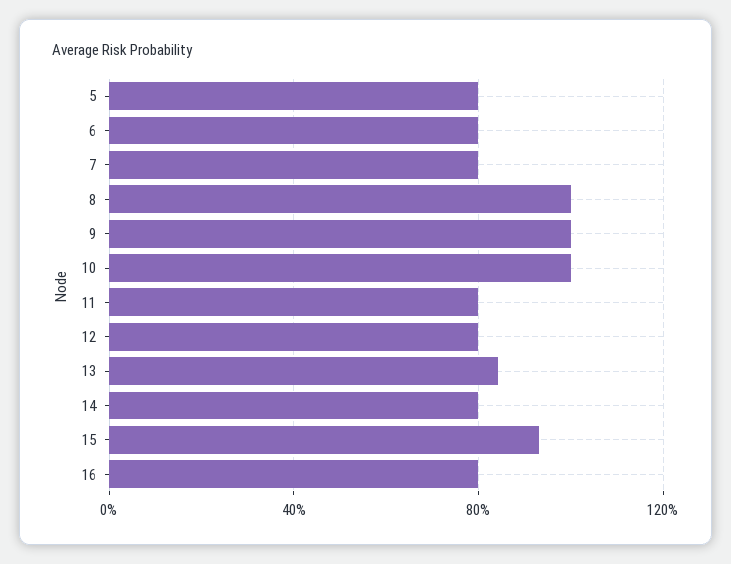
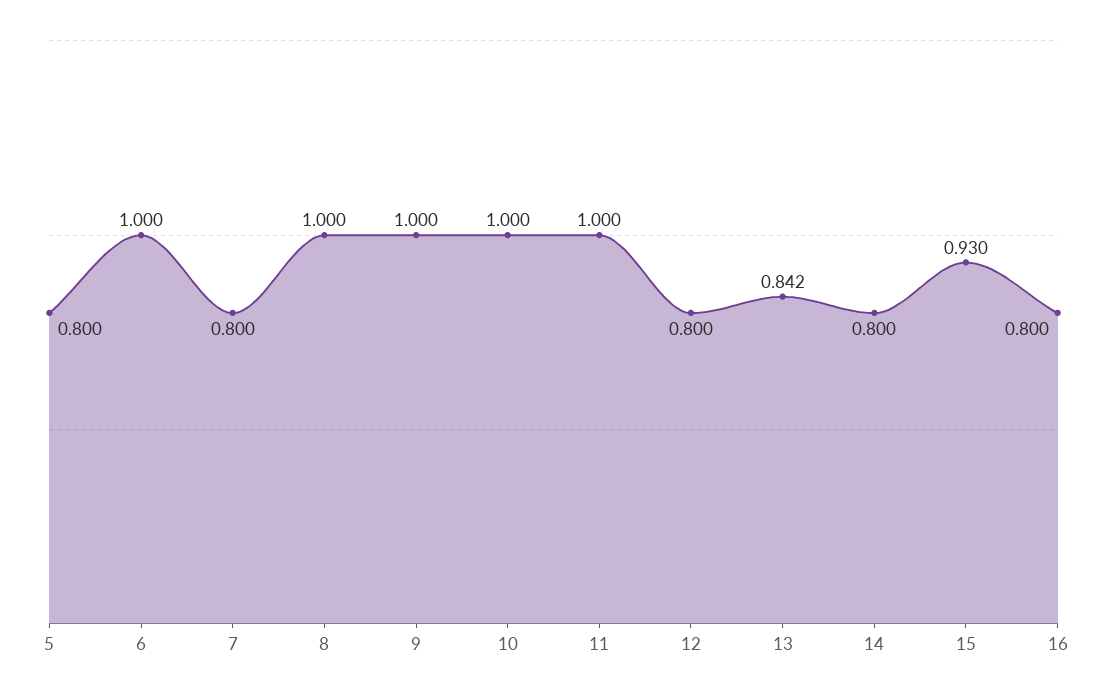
6: 0.8 -> 1
11: 0.8 -> 1

